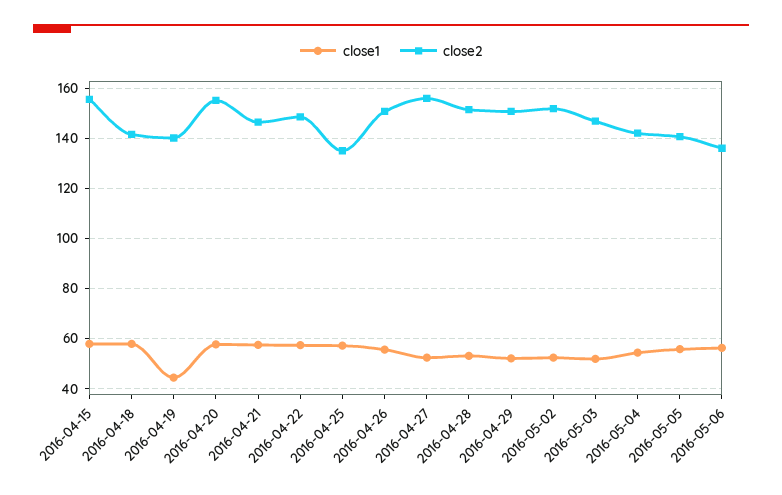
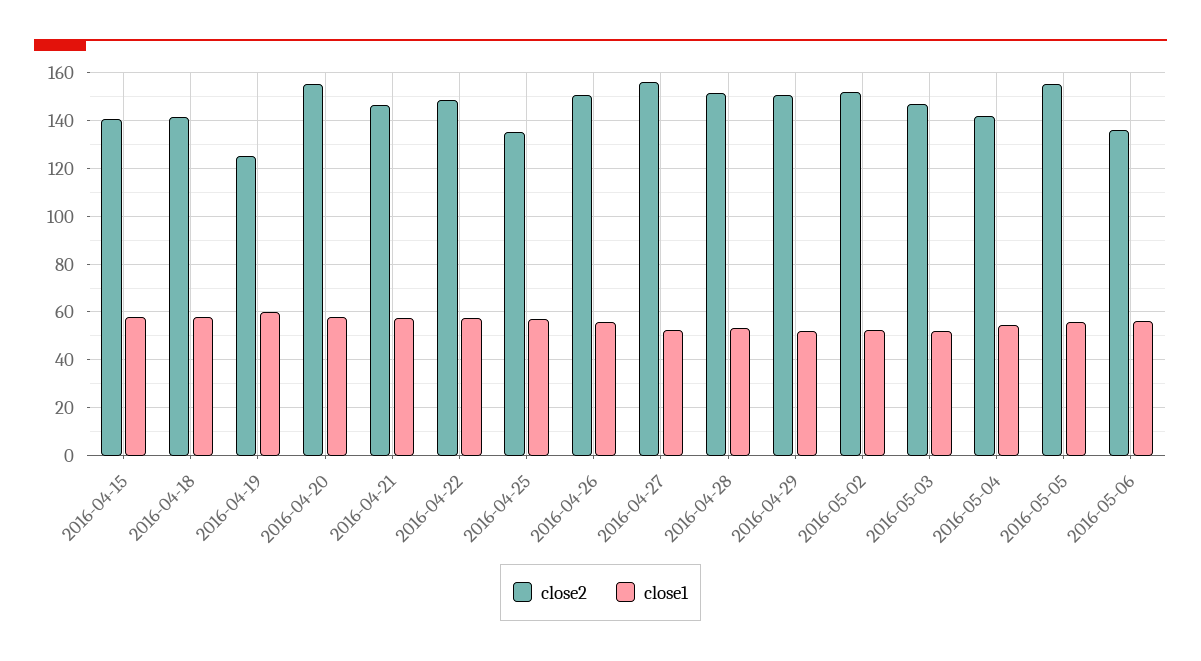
close2, 2016-04-15: 155 -> 140
close1, 2016-04-19: 45 -> 60
close2, 2016-04-19: 140 -> 125
close2, 2016-05-05: 140 -> 155

